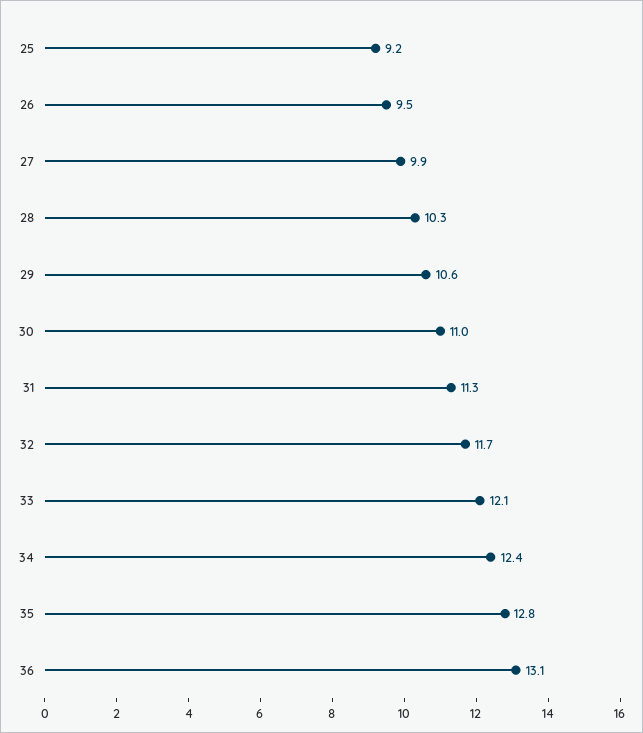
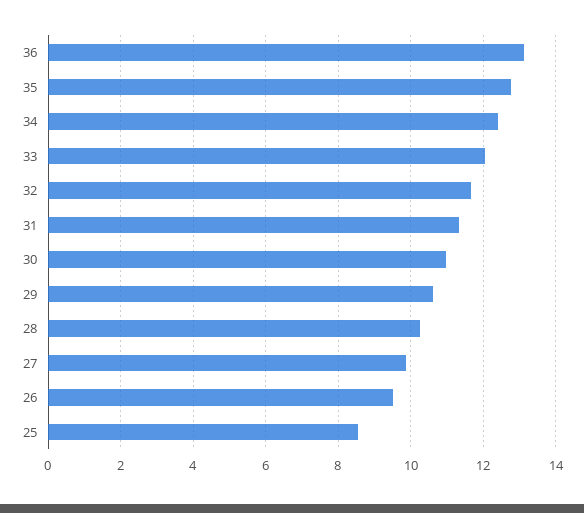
25: 9.2 -> 8.6

